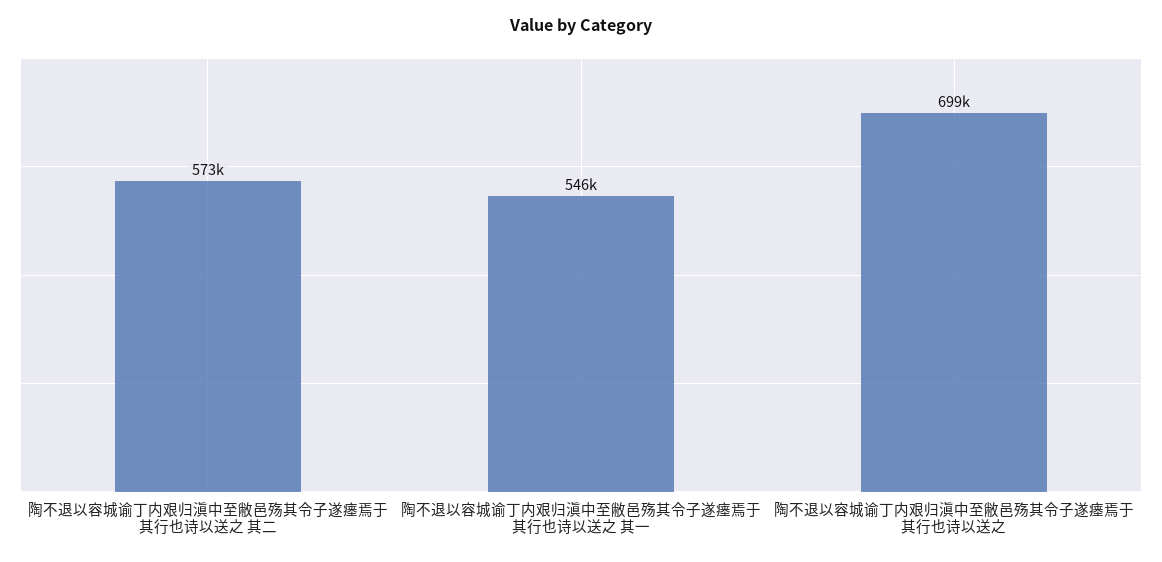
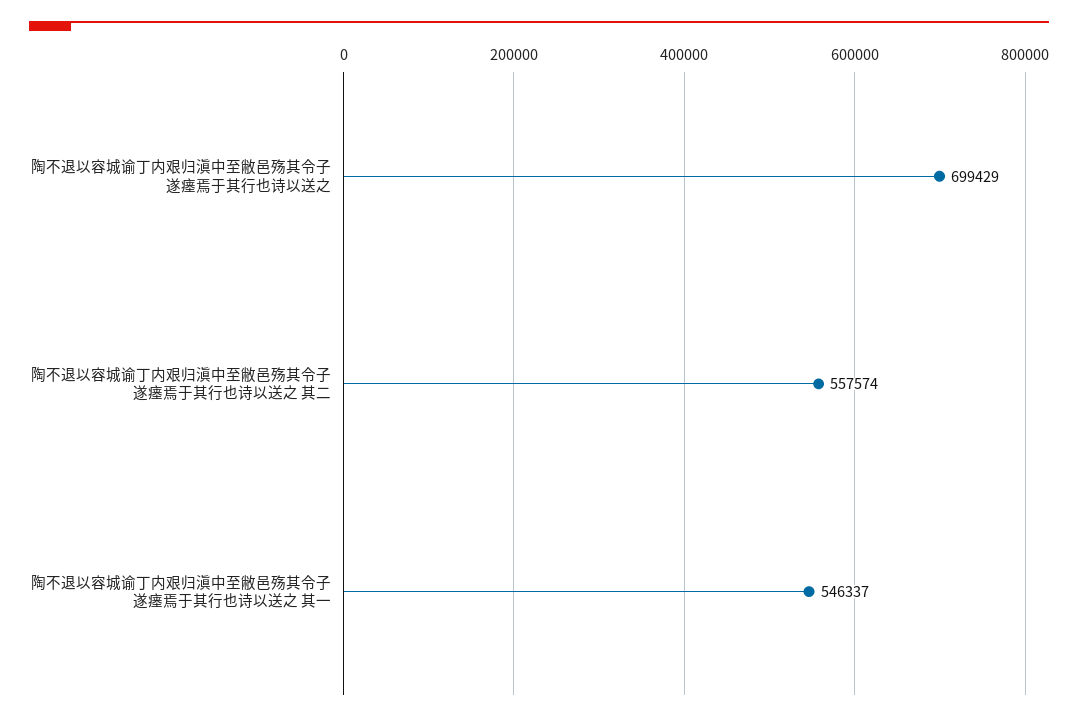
陶不退以容城谕丁内艰归滇中至敝邑殇其令子遂瘗焉于其行也诗以送之 其二: 573000 -> 557574

